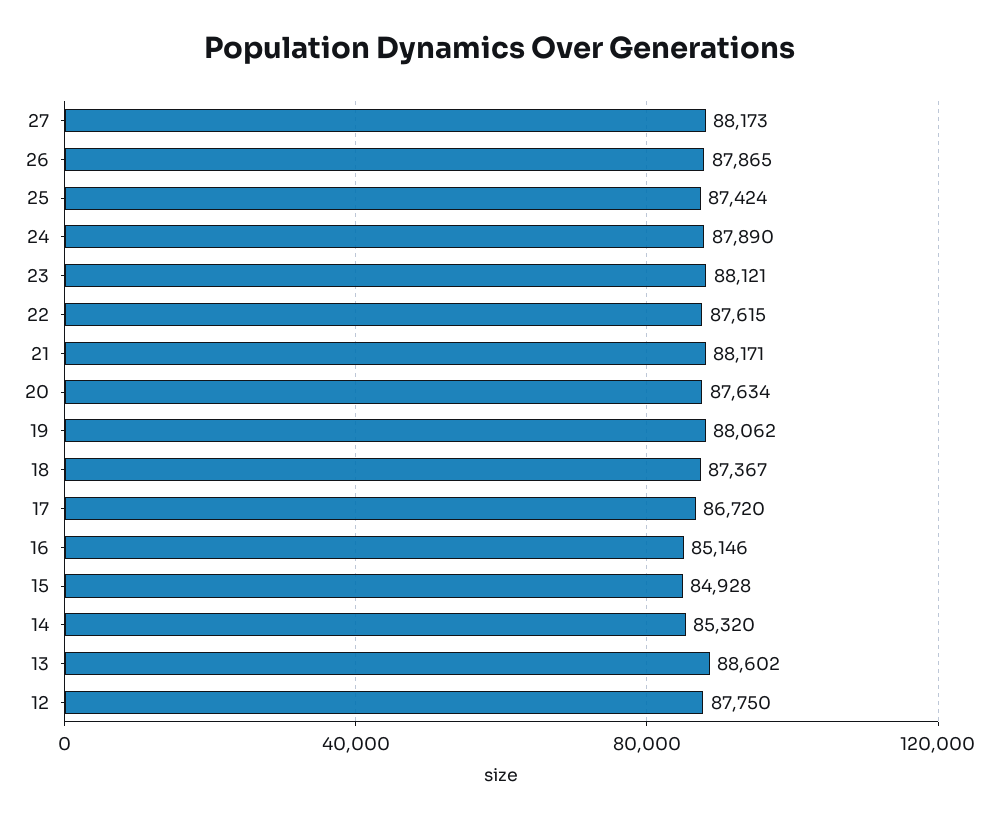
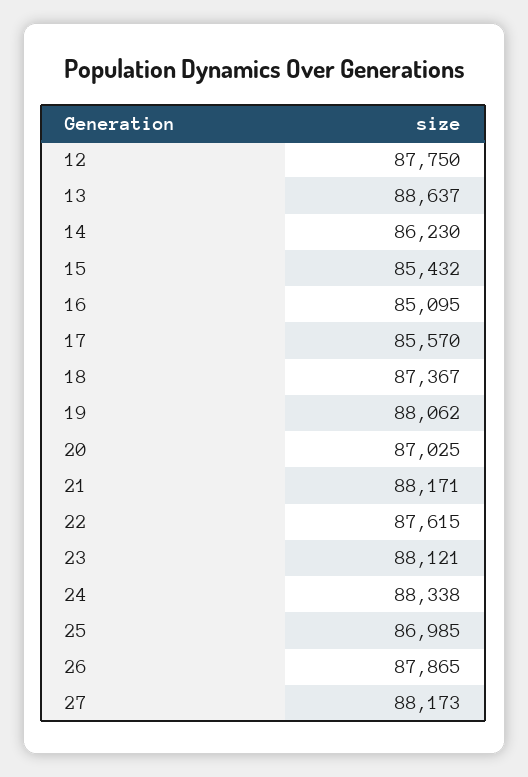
25: 87424 -> 86985
24: 87890 -> 88338
20: 87634 -> 87025
17: 86720 -> 85570
16: 85146 -> 85095
15: 84928 -> 85432
14: 85320 -> 86230
13: 88602 -> 88637

